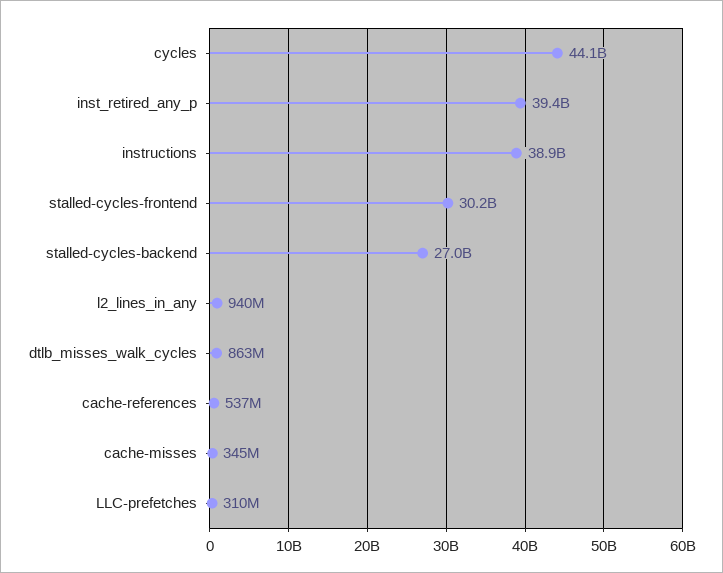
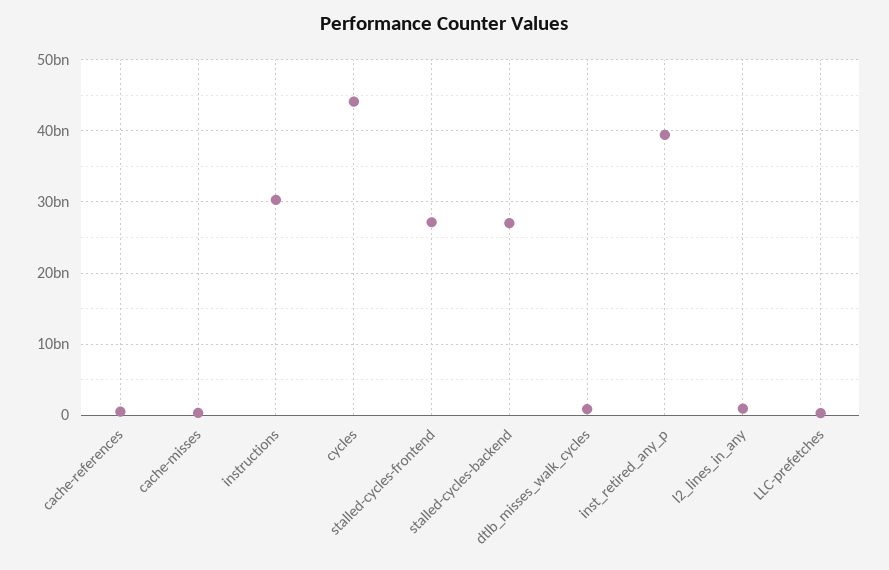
instructions: 38900000000 -> 30000000000
stalled-cycles-frontend: 30200000000 -> 27000000000

